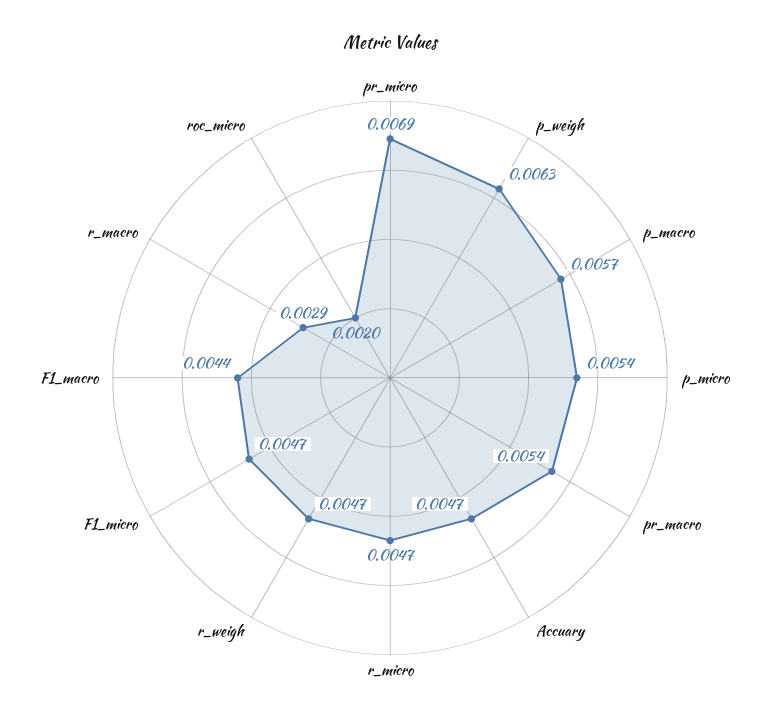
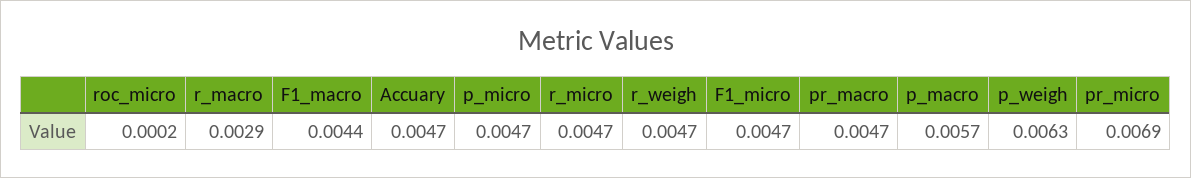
p_micro: 0.0054 -> 0.0047
pr_macro: 0.0054 -> 0.0047
roc_micro: 0.002 -> 0.0002

